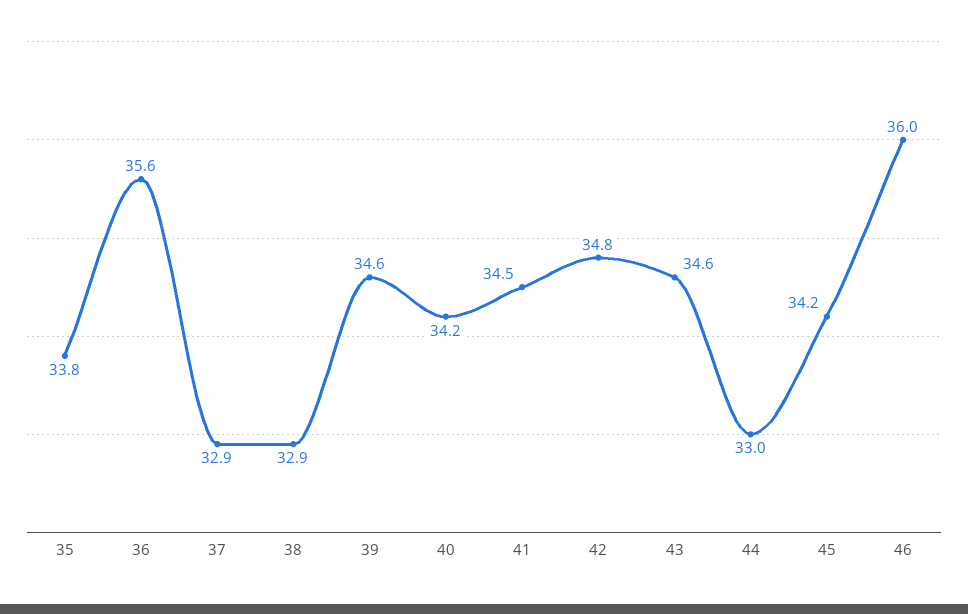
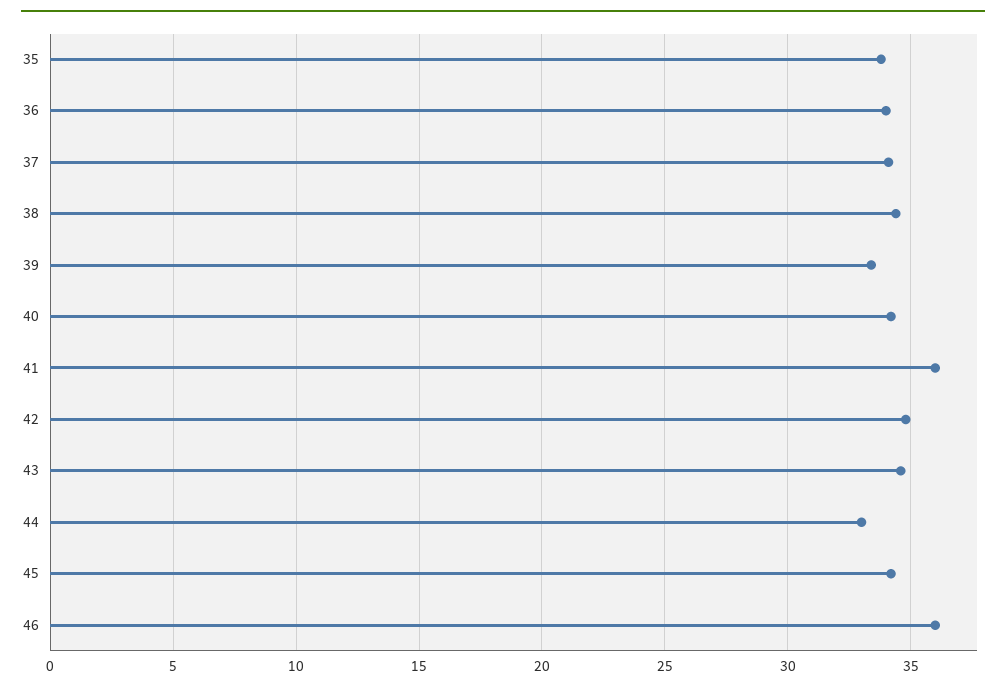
36: 35.6 -> 34
37: 32.9 -> 34
38: 32.9 -> 34.5
39: 34.6 -> 33.5
41: 34.5 -> 36

